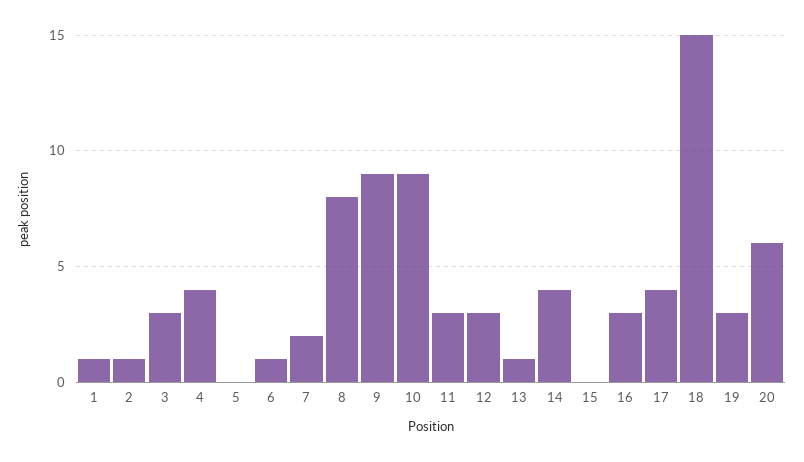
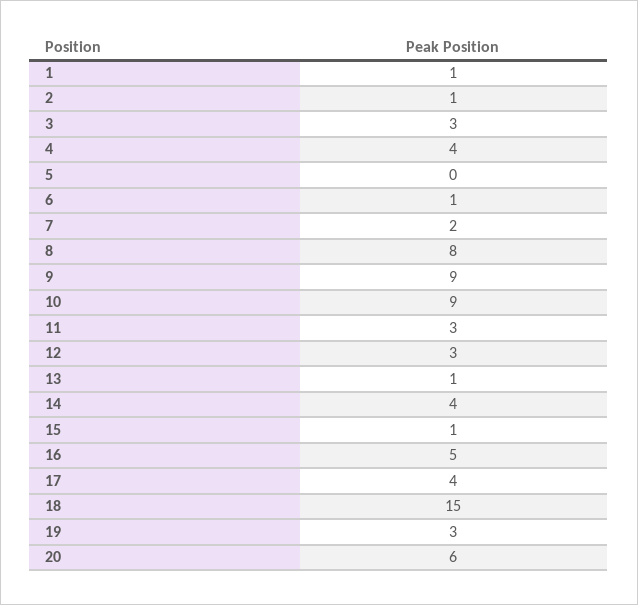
15: 0 -> 1
16: 3 -> 5

